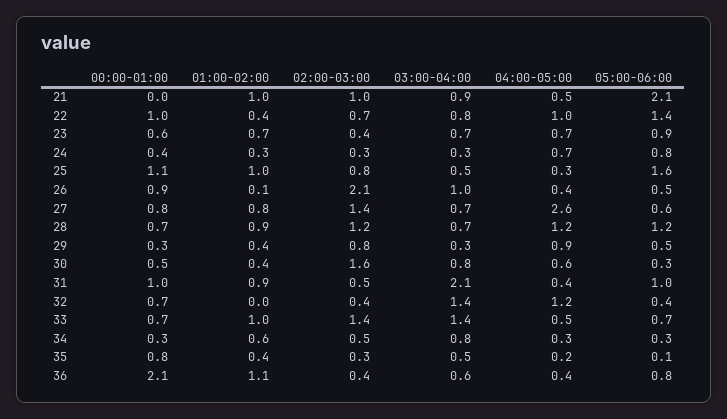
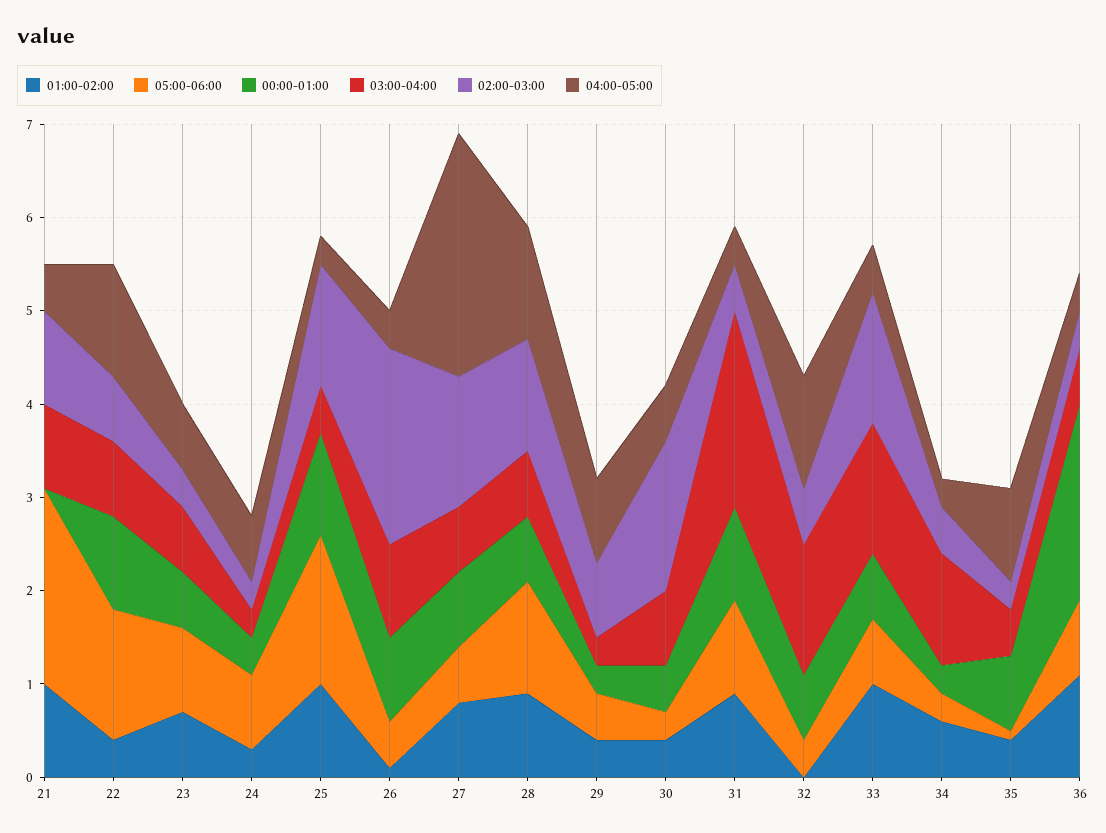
04:00-05:00, 22: 1 -> 1.2
02:00-03:00, 25: 0.8 -> 1.3
02:00-03:00, 32: 0.4 -> 0.6
03:00-04:00, 34: 0.8 -> 1.2
04:00-05:00, 35: 0.2 -> 1

